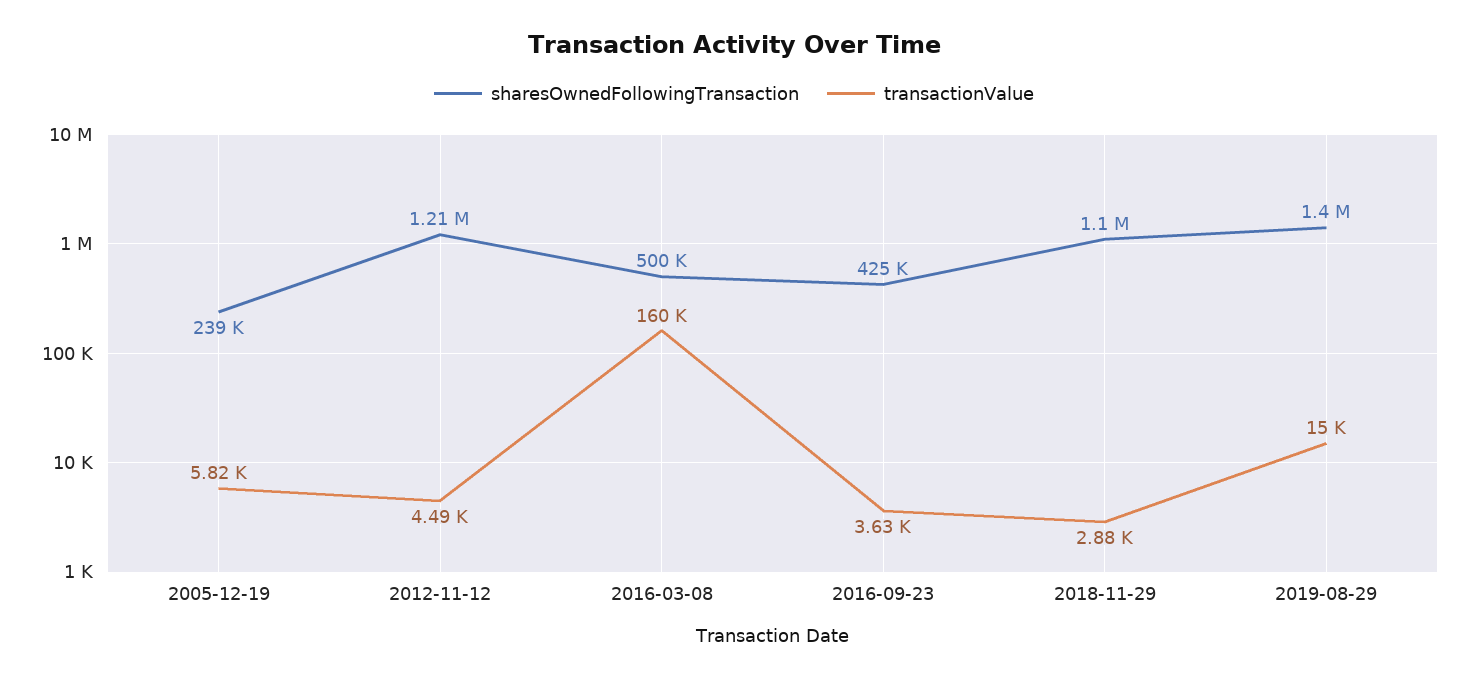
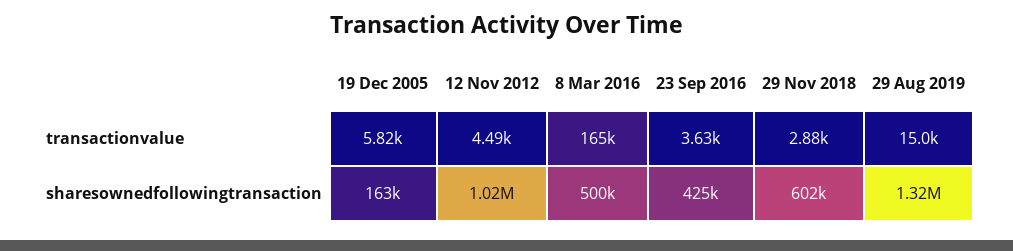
sharesOwnedFollowingTransaction, 2005-12-19: 239000 -> 163000
sharesOwnedFollowingTransaction, 2012-11-12: 1210000 -> 1020000
transactionValue, 2016-03-08: 160000 -> 165000
sharesOwnedFollowingTransaction, 2018-11-29: 1100000 -> 602000
sharesOwnedFollowingTransaction, 2019-08-29: 1400000 -> 1320000

